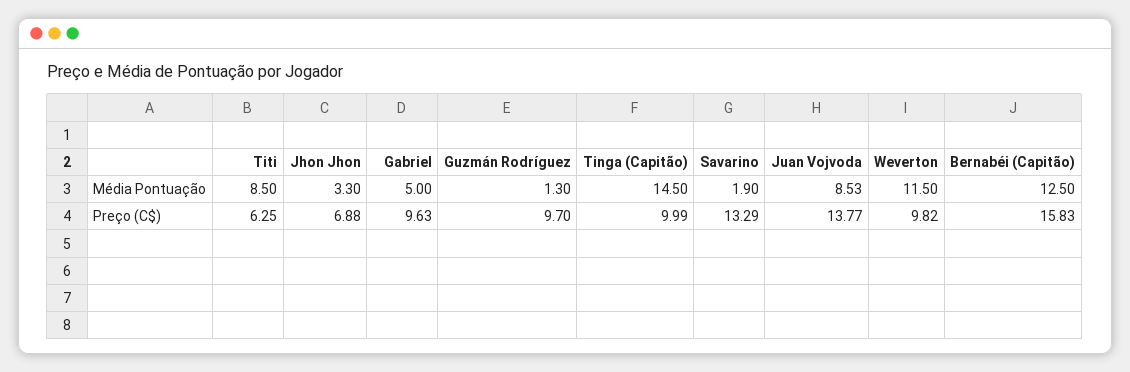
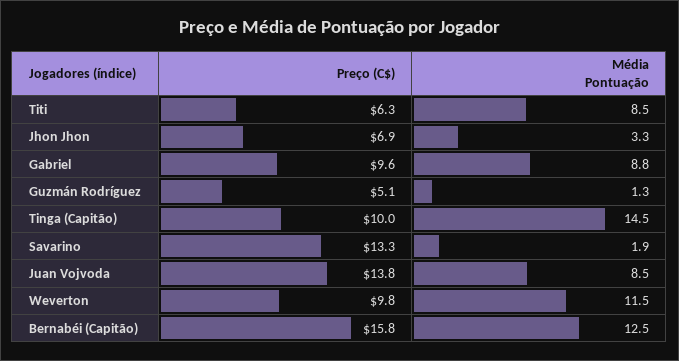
Gabriel, Média Pontuação: 5 -> 8.8
Guzmán Rodríguez, Preço (C$): 9.7 -> 5.1

